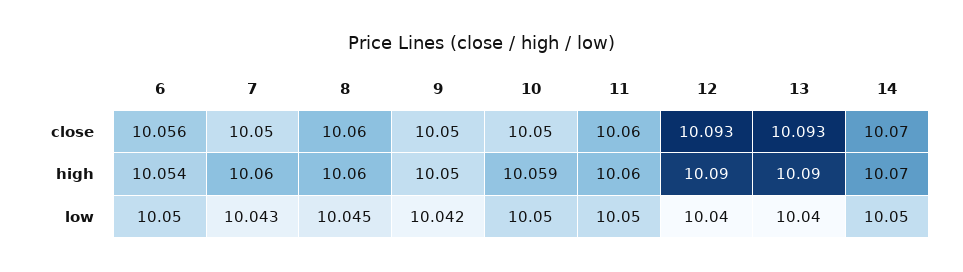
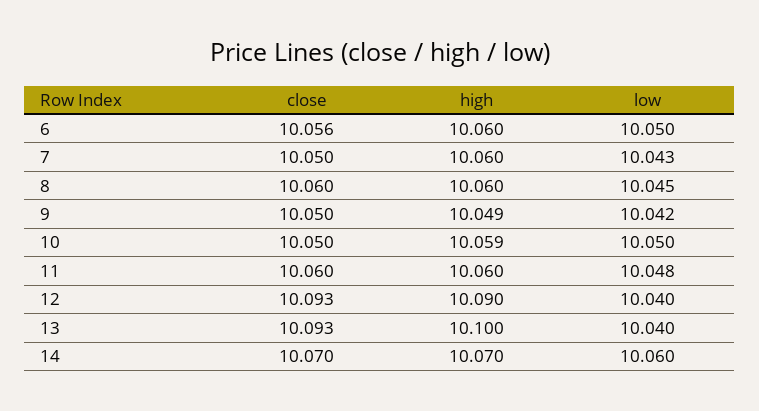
6, high: 10.054 -> 10.06
9, high: 10.05 -> 10.049
13, high: 10.09 -> 10.1
11, low: 10.05 -> 10.048
14, low: 10.05 -> 10.06

